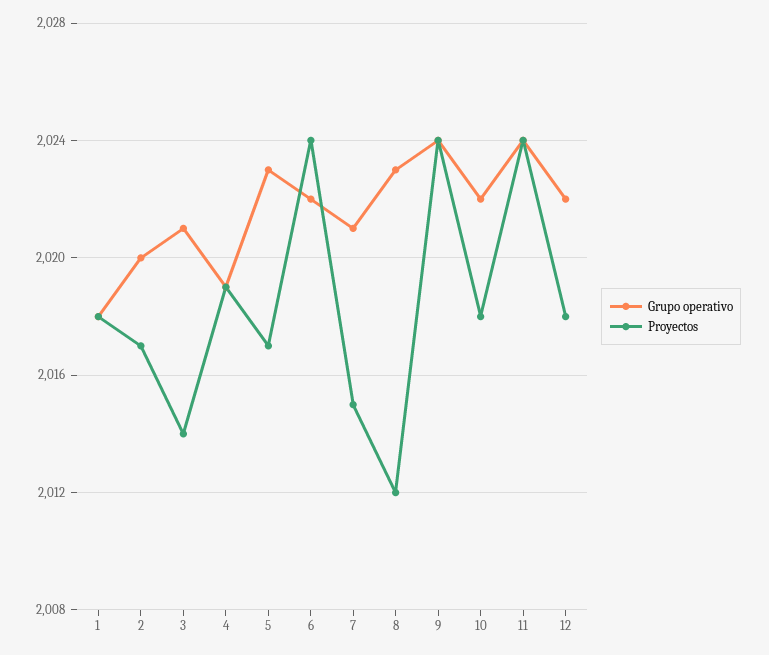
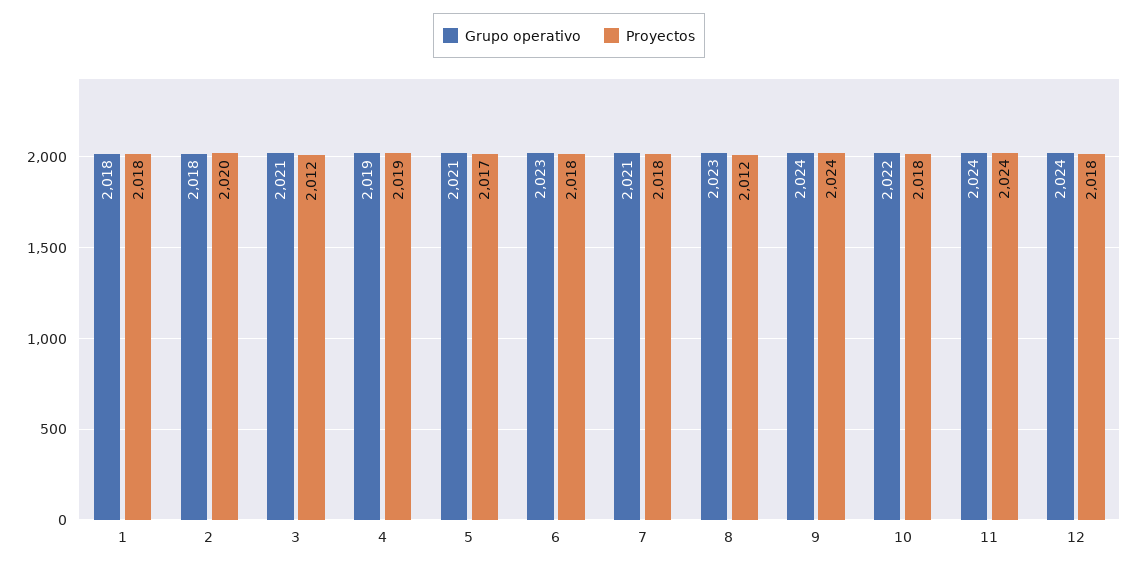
Grupo operativo, 2: 2020 -> 2018
Proyectos, 2: 2017 -> 2020
Proyectos, 3: 2014 -> 2012
Grupo operativo, 5: 2023 -> 2021
Grupo operativo, 6: 2022 -> 2023
Proyectos, 6: 2024 -> 2018
Proyectos, 7: 2015 -> 2018
Grupo operativo, 12: 2022 -> 2024

